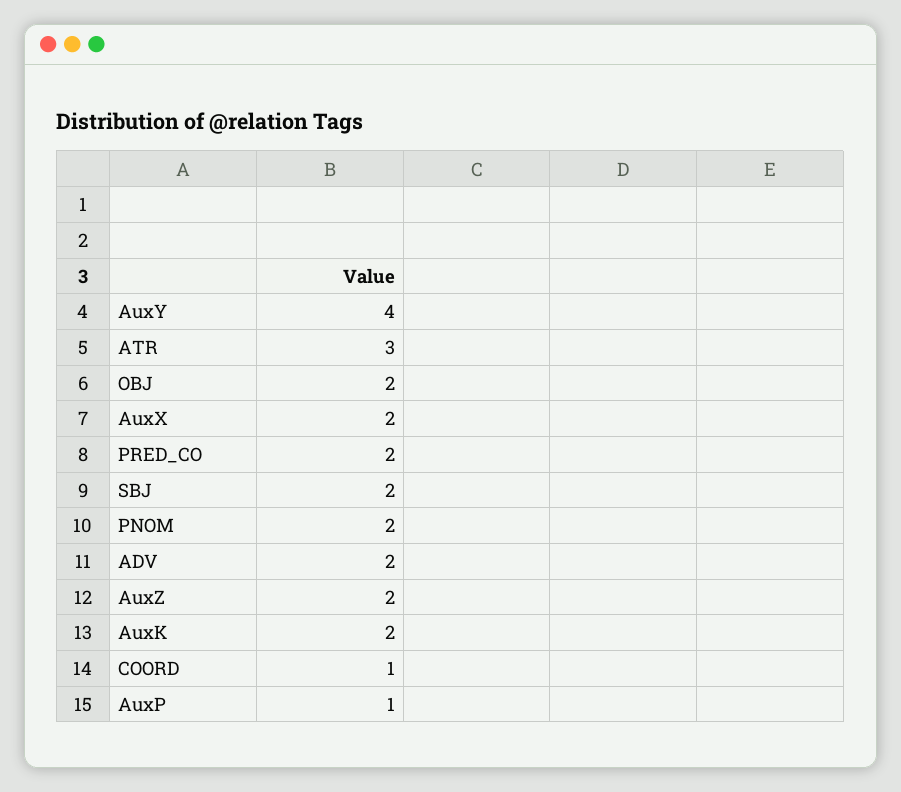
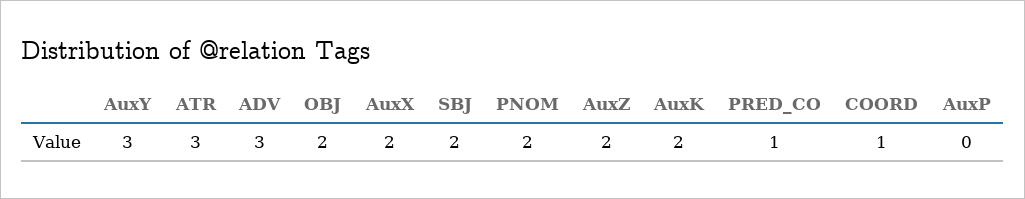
AuxY: 4 -> 3
PRED_CO: 2 -> 1
ADV: 2 -> 3
AuxP: 1 -> 0

